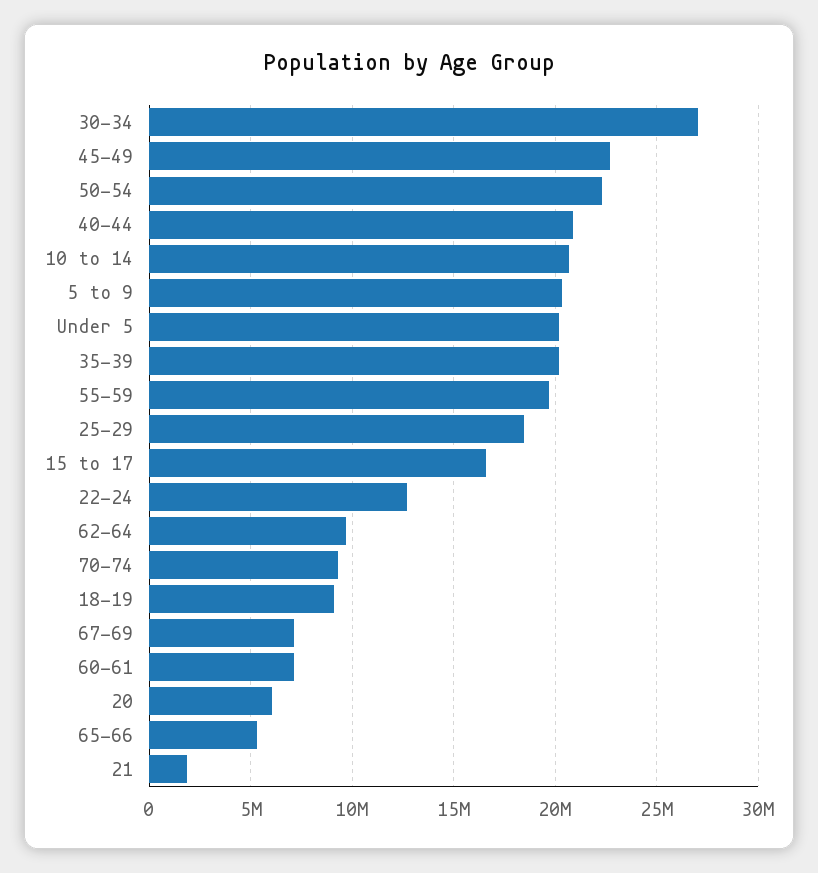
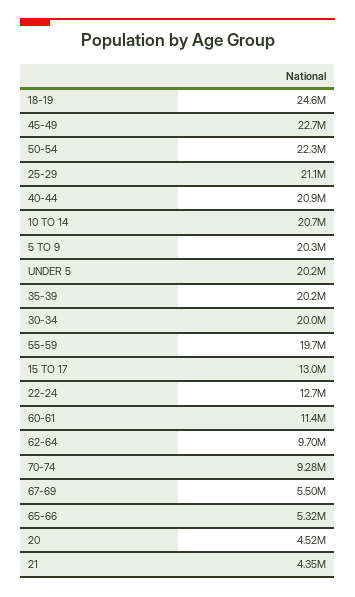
30-34: 27000000 -> 20000000
25-29: 18500000 -> 21100000
15 to 17: 16500000 -> 13000000
18-19: 9000000 -> 24600000
67-69: 7000000 -> 5500000
60-61: 7000000 -> 11400000
20: 6000000 -> 4520000
21: 2000000 -> 4350000

